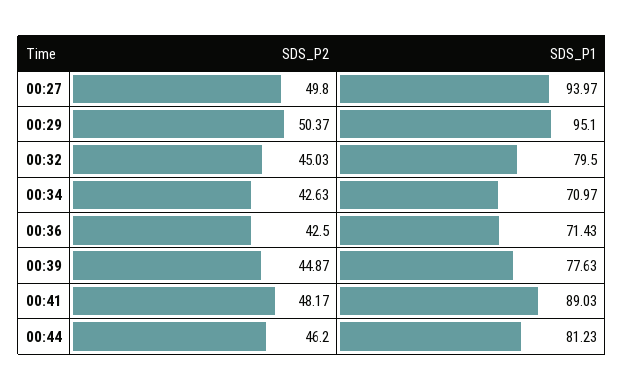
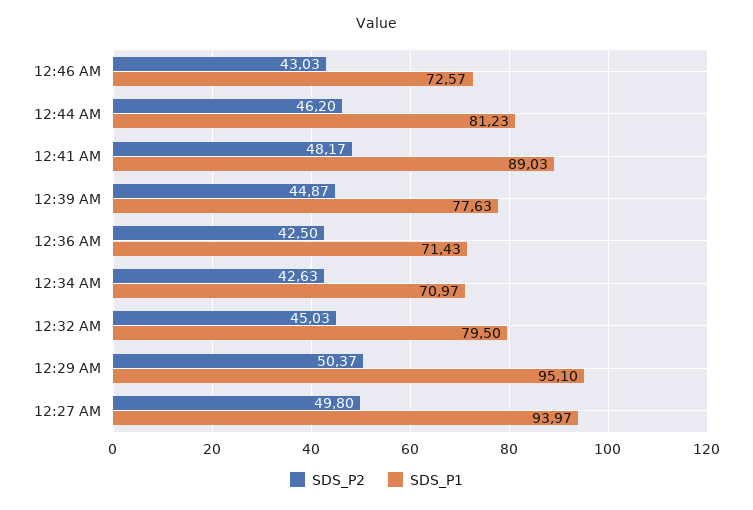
SDS_P2, 12:46 AM: none -> 43.03
SDS_P1, 12:46 AM: none -> 72.57

